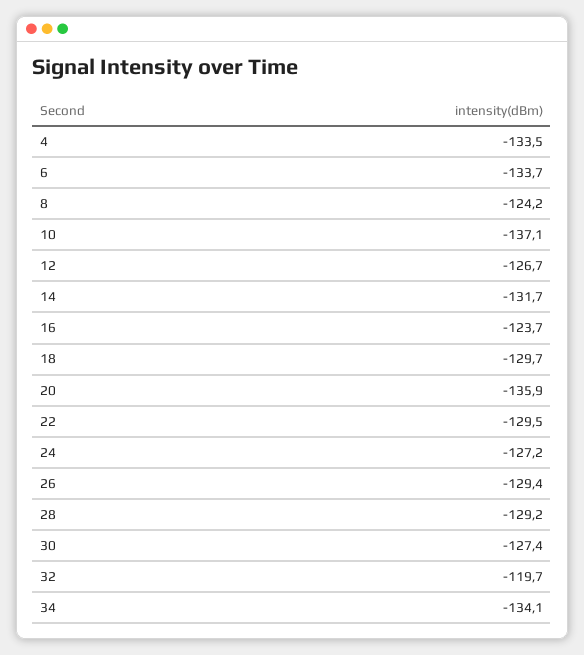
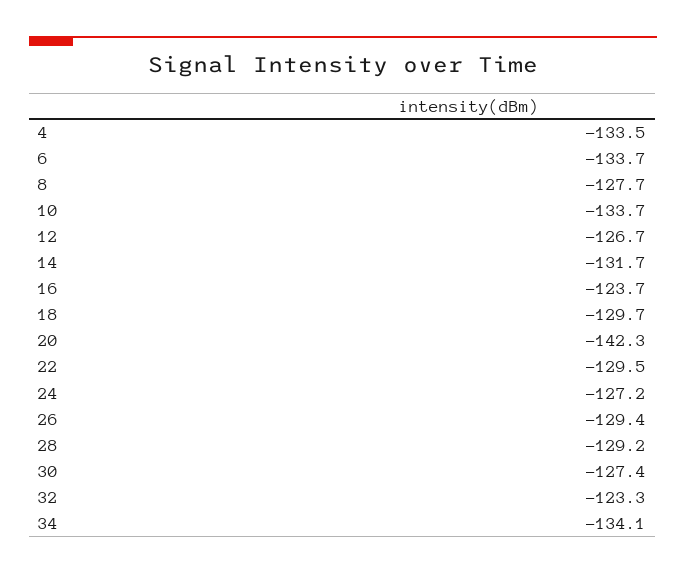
8: -124.2 -> -127.7
10: -137.1 -> -133.7
20: -135.9 -> -142.3
32: -119.7 -> -123.3

